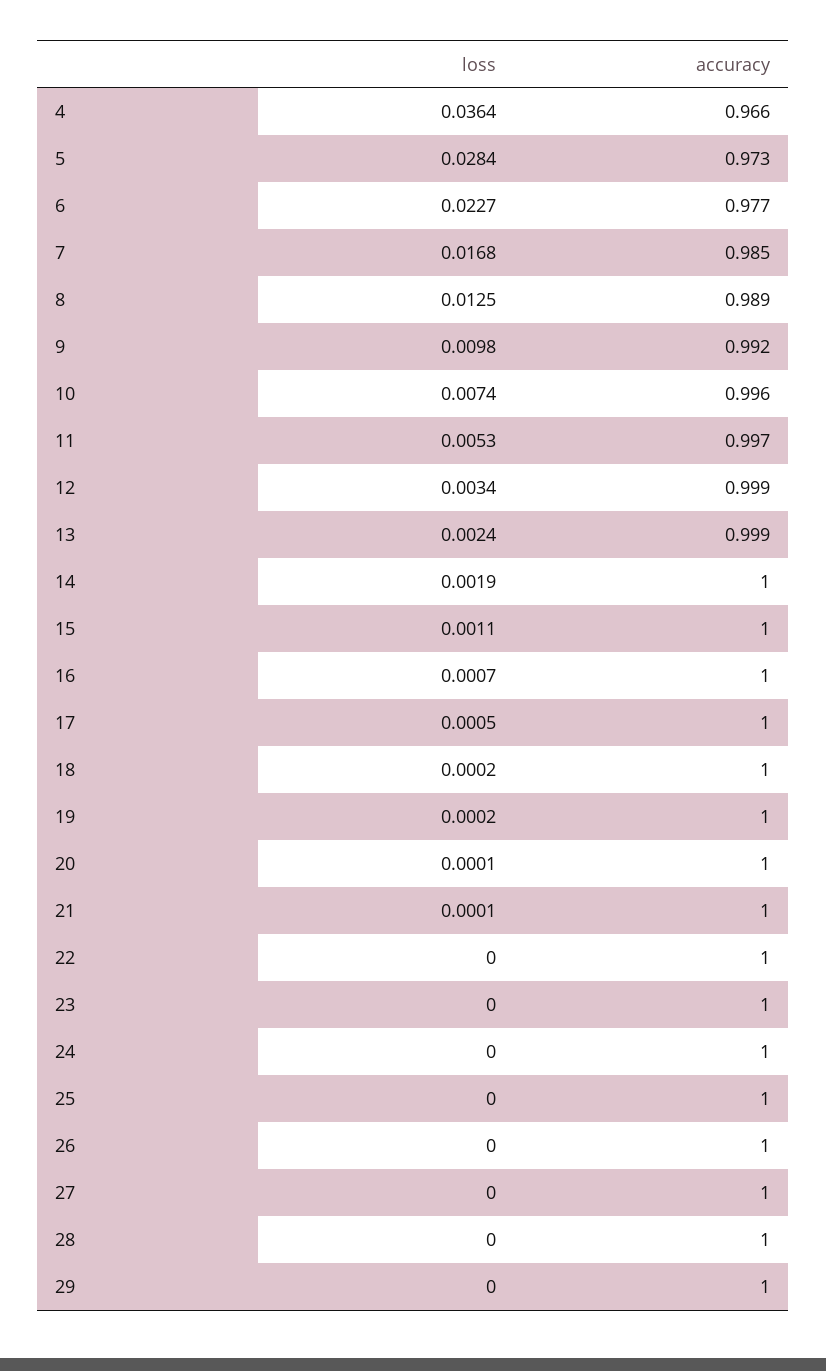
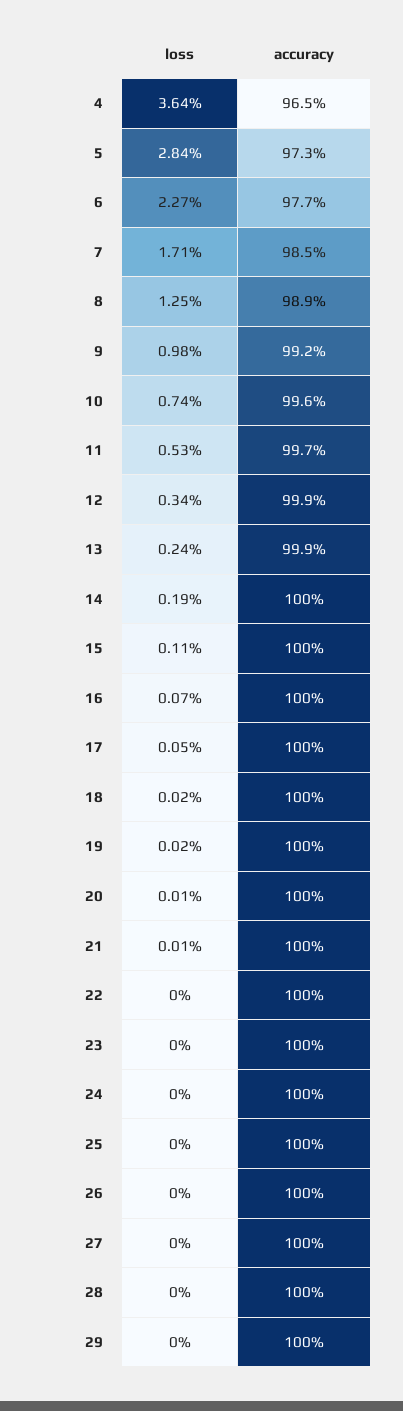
accuracy, 4: 0.966 -> 0.965
loss, 7: 0.0168 -> 0.0171

